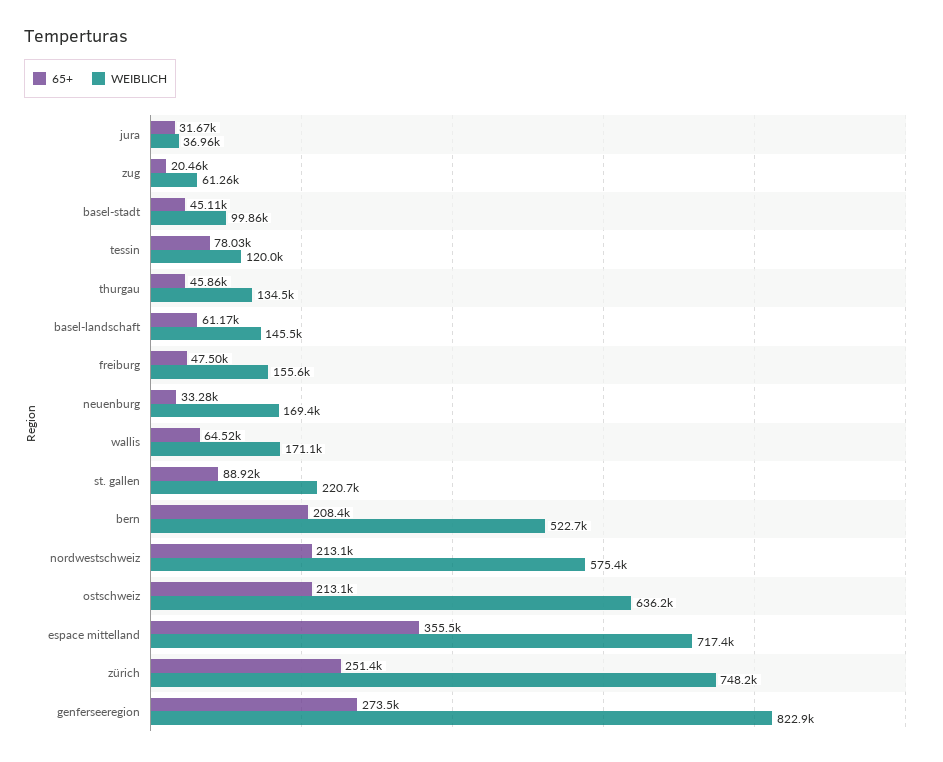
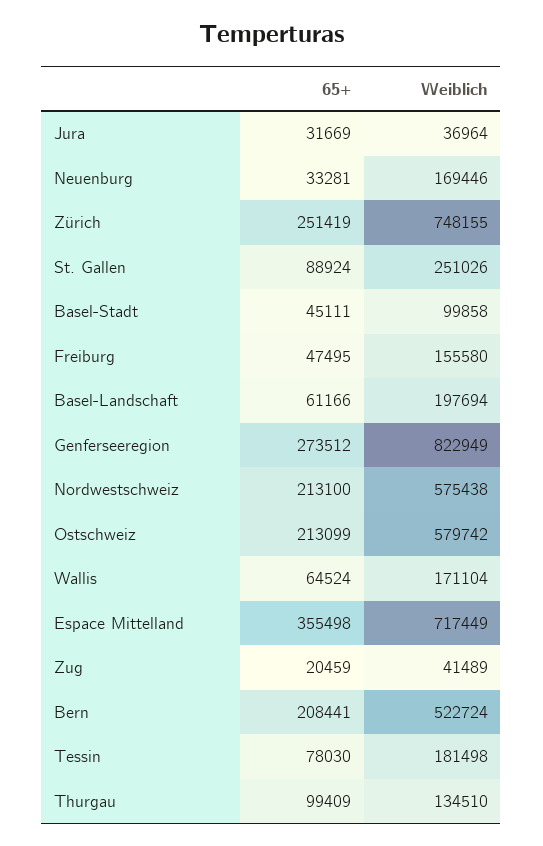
WEIBLICH, zug: 61260 -> 41489
WEIBLICH, tessin: 120000 -> 181498
65+, thurgau: 45860 -> 99409
WEIBLICH, basel-landschaft: 145500 -> 197694
WEIBLICH, st. gallen: 220700 -> 251026
WEIBLICH, ostschweiz: 636200 -> 579742

